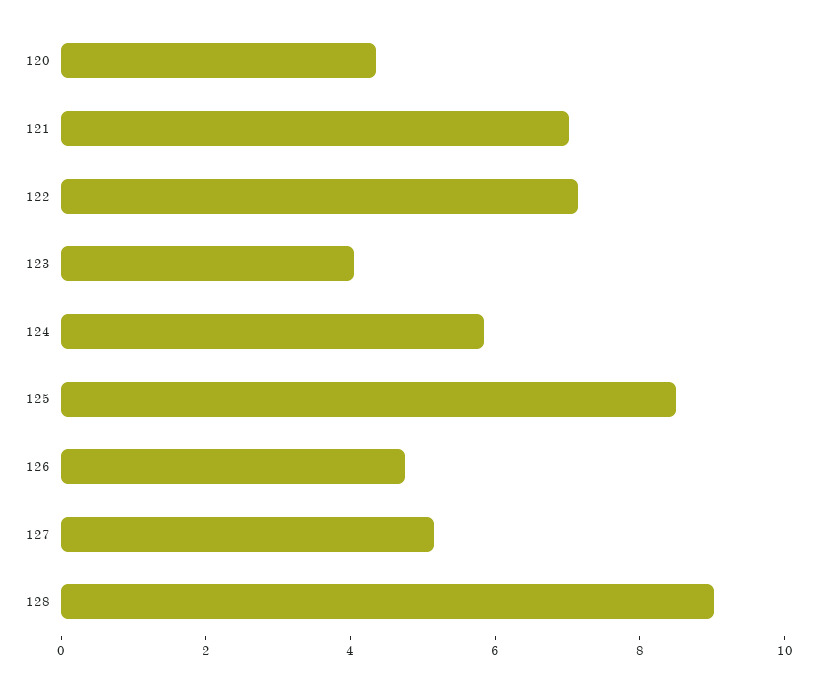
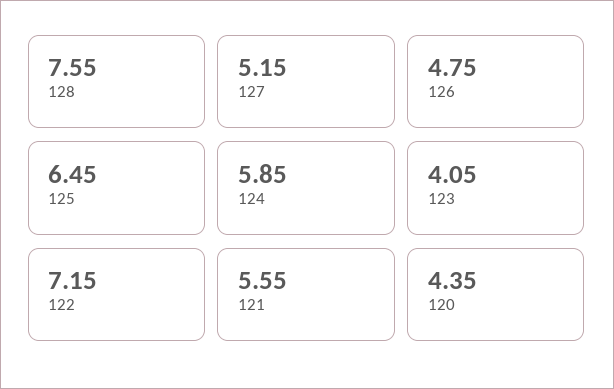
121: 7 -> 5.55
125: 8.5 -> 6.45
128: 9 -> 7.55

